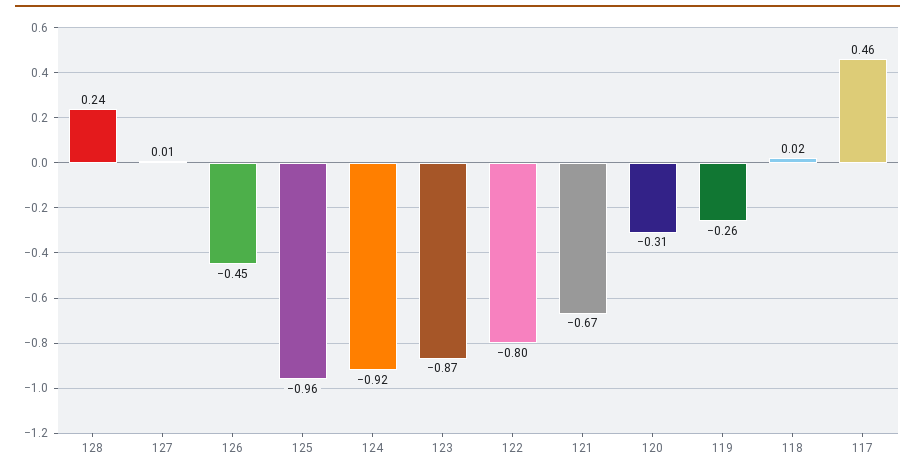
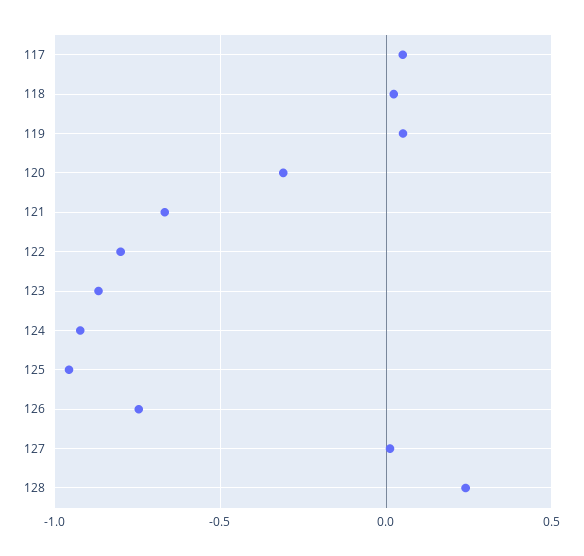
126: -0.45 -> -0.75
119: -0.26 -> 0.05
117: 0.46 -> 0.05

